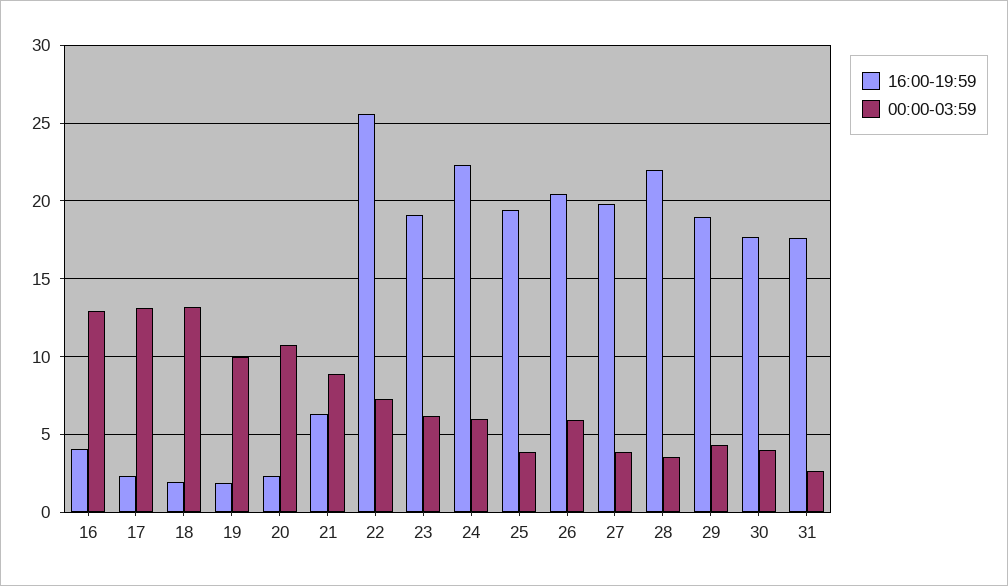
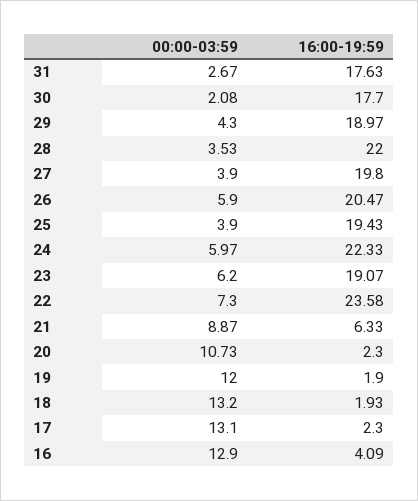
00:00-03:59, 19: 10 -> 12
16:00-19:59, 22: 25.5 -> 23.58
00:00-03:59, 30: 4 -> 2.08

